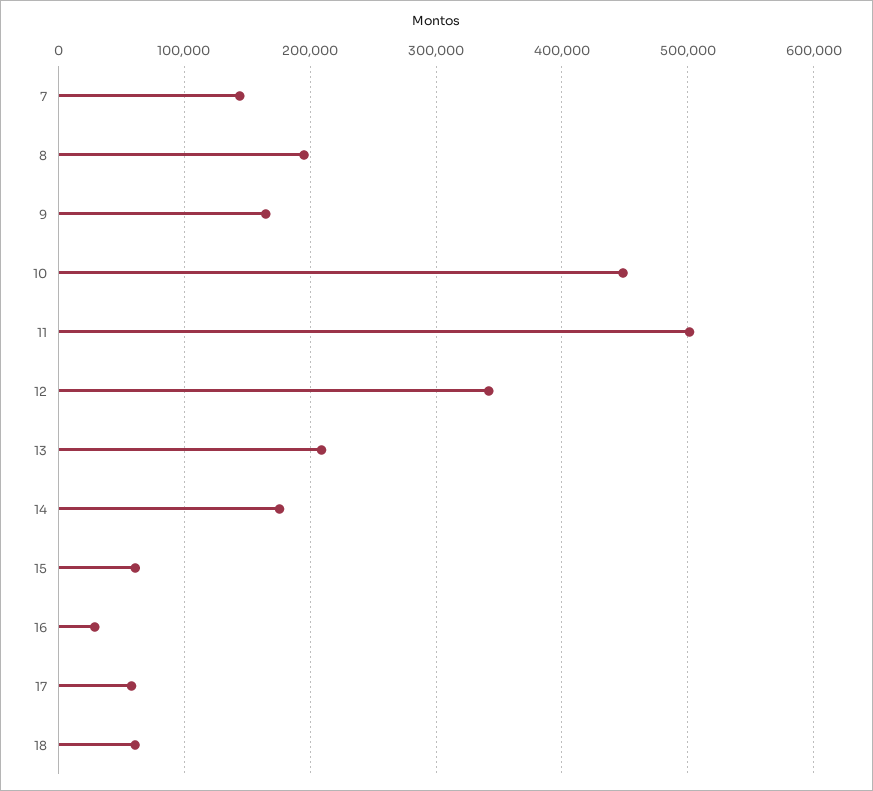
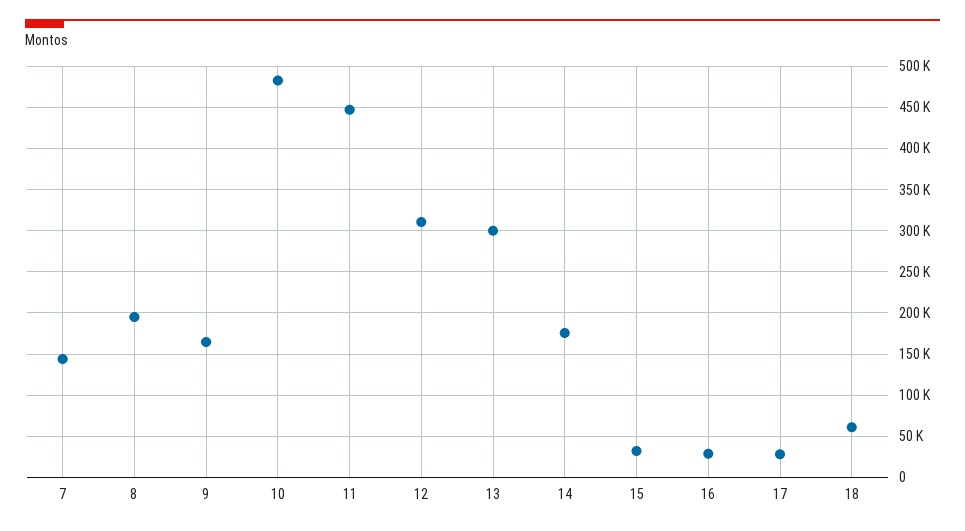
10: 450000 -> 480000
11: 500000 -> 450000
12: 340000 -> 310000
13: 210000 -> 300000
15: 60000 -> 30000
17: 60000 -> 30000

